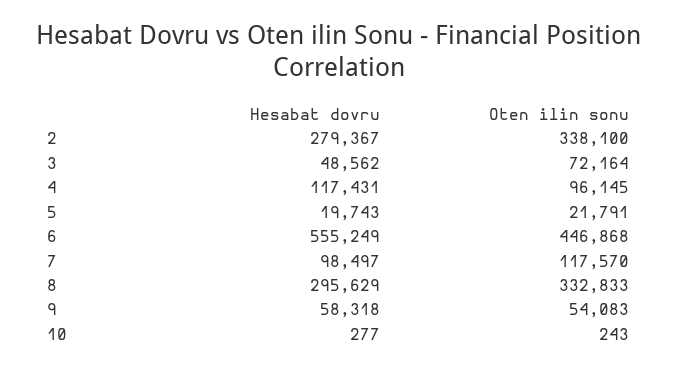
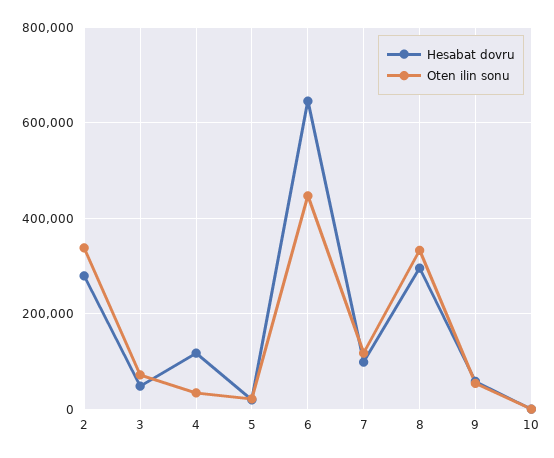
Oten ilin sonu, 4: 96145 -> 40000
Hesabat dovru, 6: 555249 -> 640000

